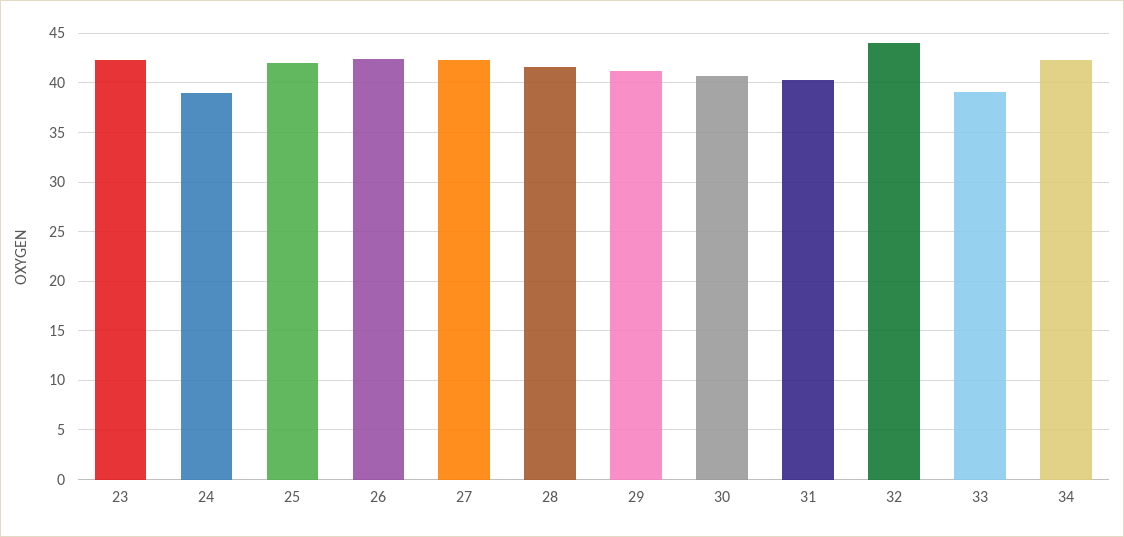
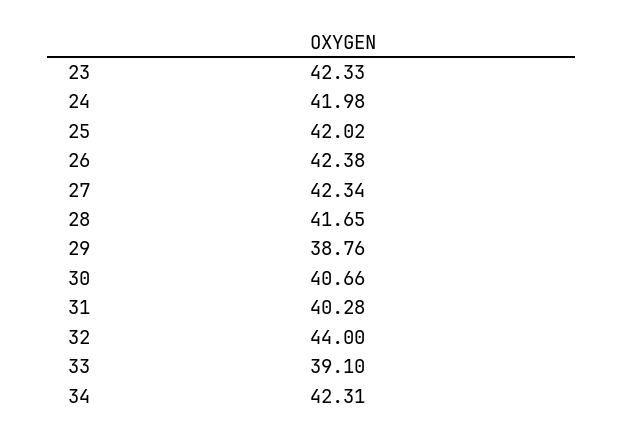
24: 39 -> 41.98
29: 41 -> 38.76

